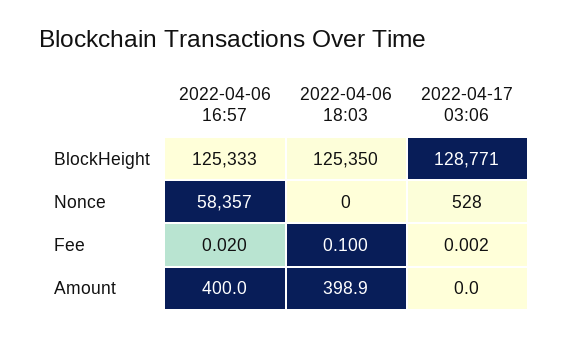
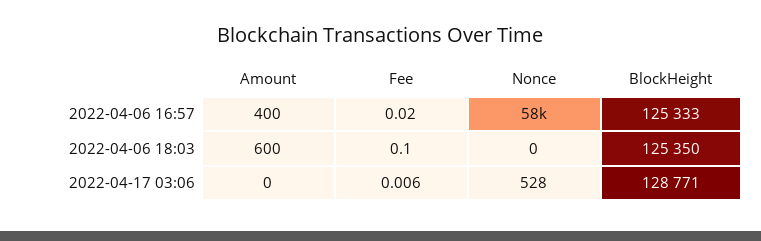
2022-04-17 03:06, Fee: 0.002 -> 0.006
2022-04-06 18:03, Amount: 398.9 -> 600

